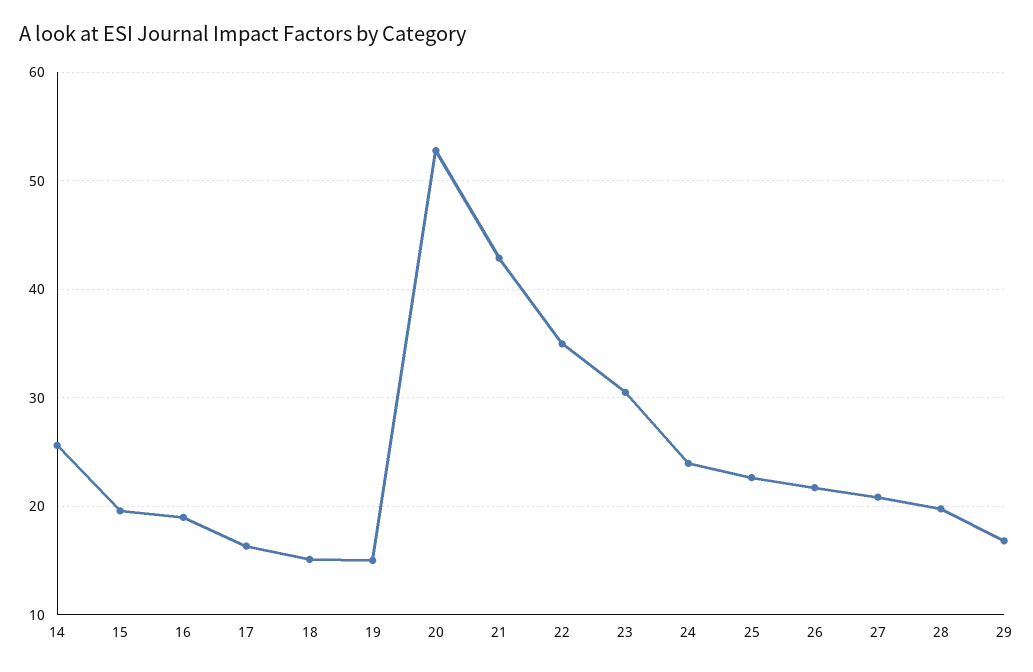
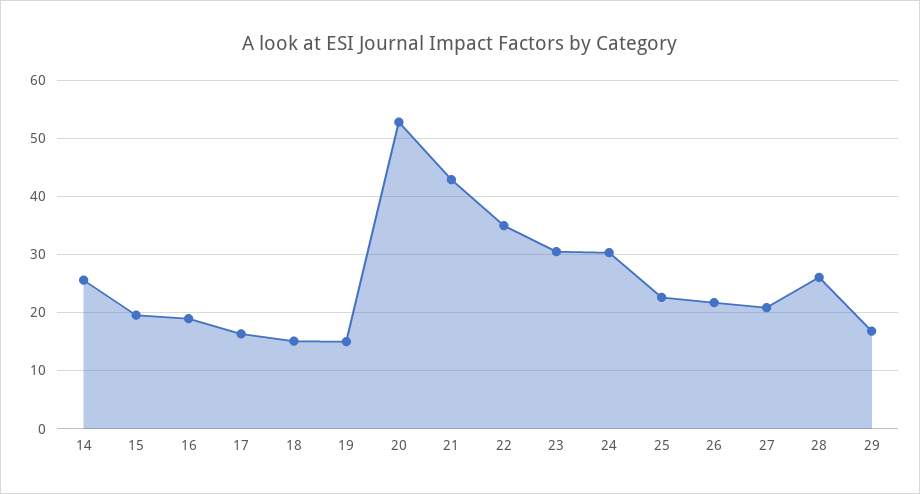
24: 24 -> 30
28: 20 -> 26

